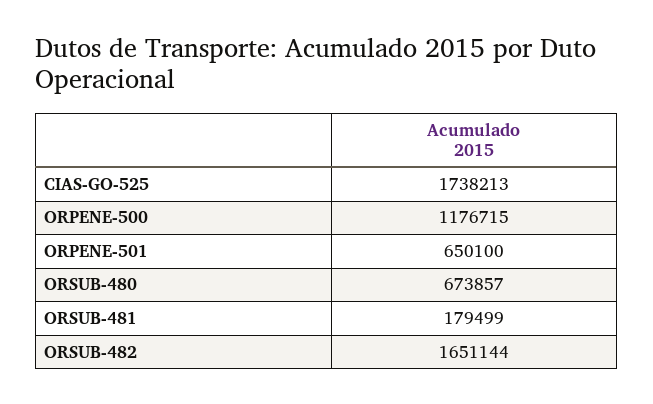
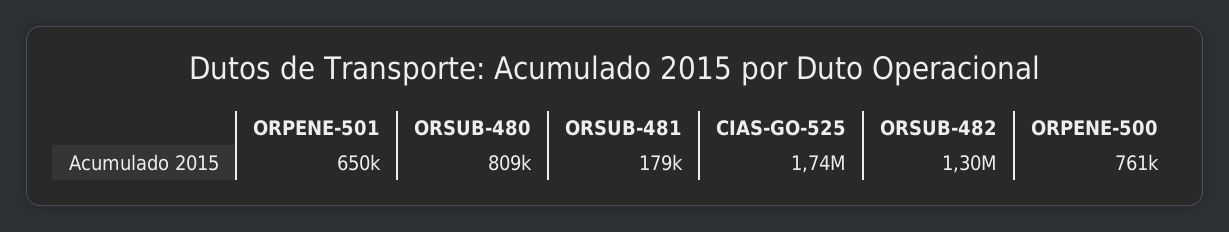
ORPENE-500: 1176715 -> 761000
ORSUB-480: 673857 -> 809000
ORSUB-482: 1651144 -> 1300000

